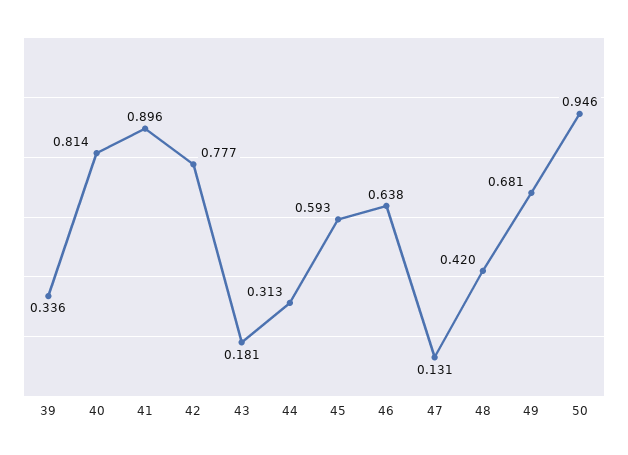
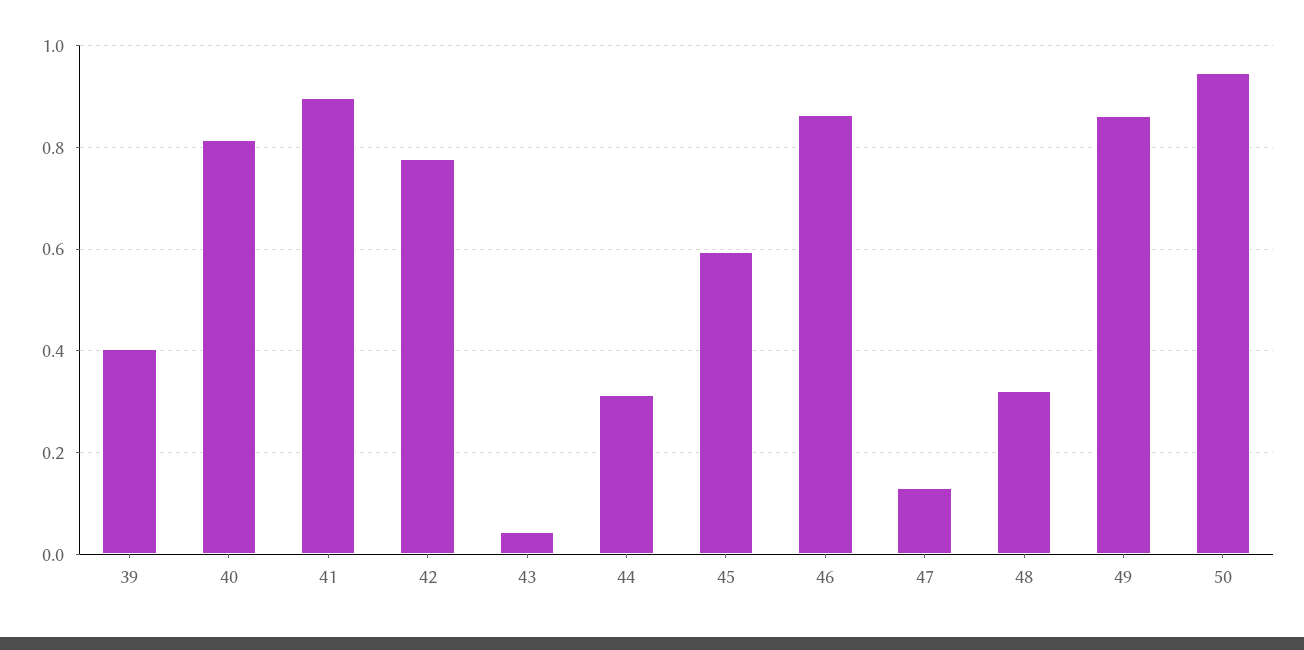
39: 0.336 -> 0.4
43: 0.181 -> 0.04
46: 0.638 -> 0.86
48: 0.42 -> 0.32
49: 0.681 -> 0.86

